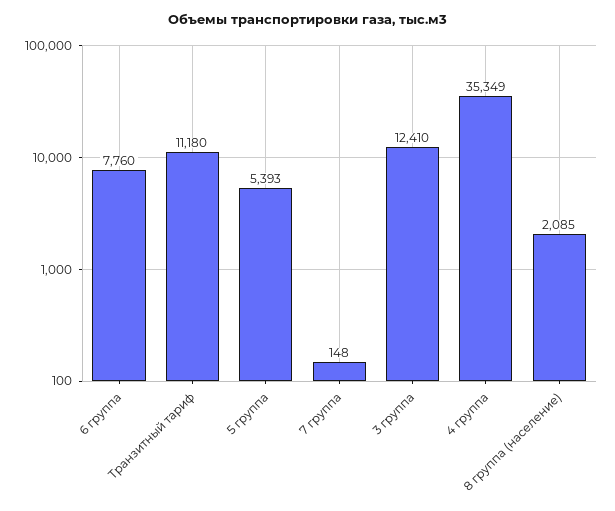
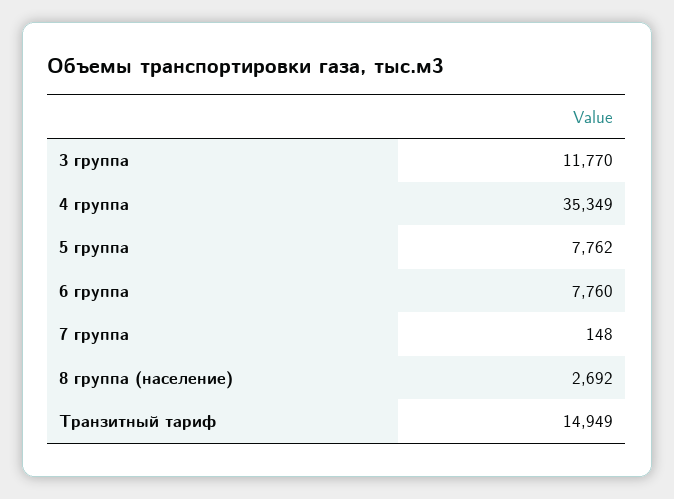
Транзитный тариф: 11180 -> 14949
5 группа: 5393 -> 7762
3 группа: 12410 -> 11770
8 группа (население): 2085 -> 2692

